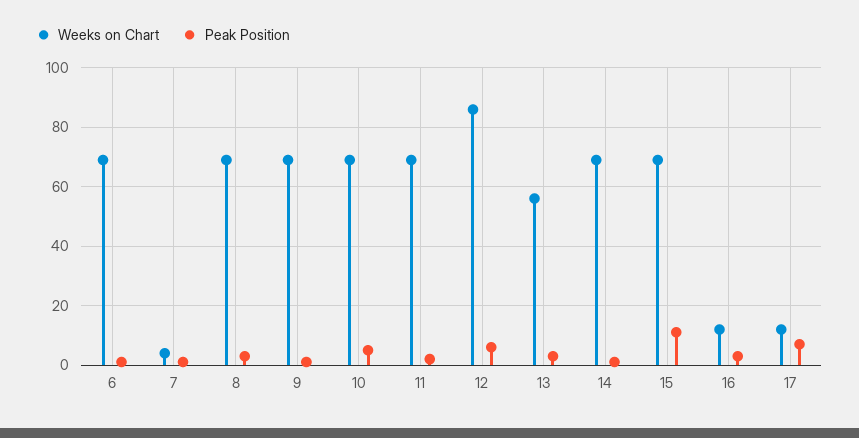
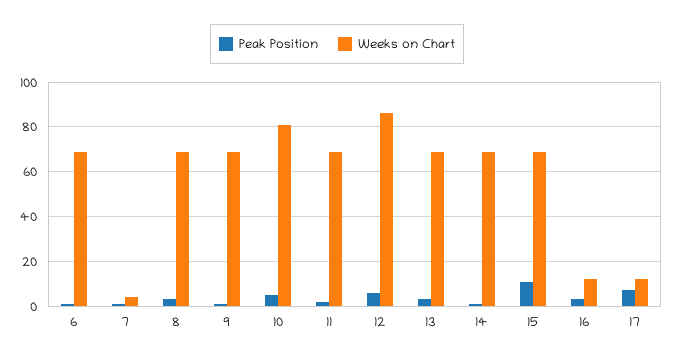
Weeks on Chart, 10: 70 -> 80
Weeks on Chart, 13: 55 -> 70

